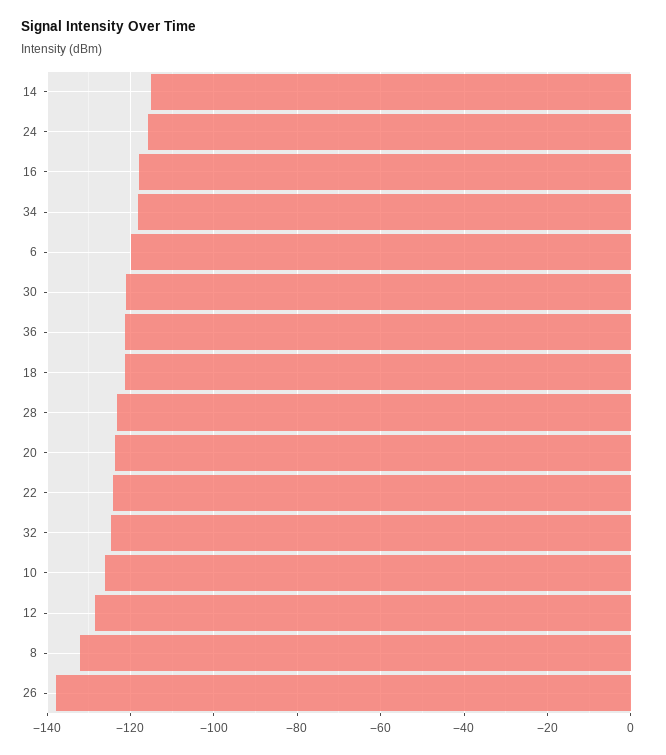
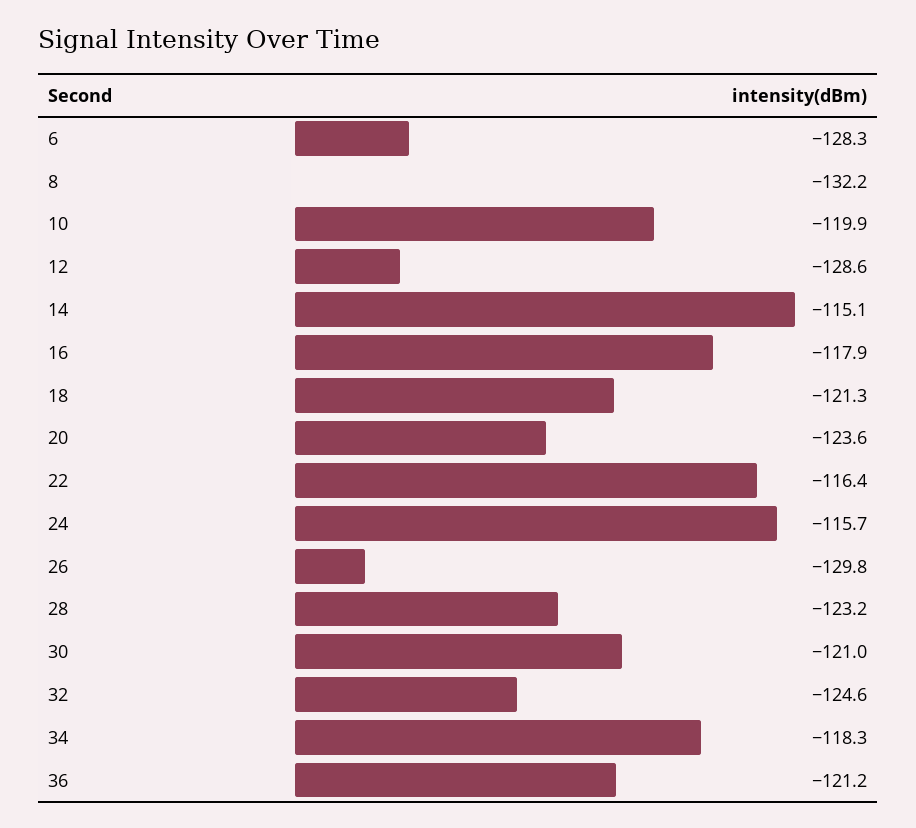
6: -120 -> -128.3
22: -124 -> -116.4
10: -126 -> -119.9
26: -138 -> -129.8

